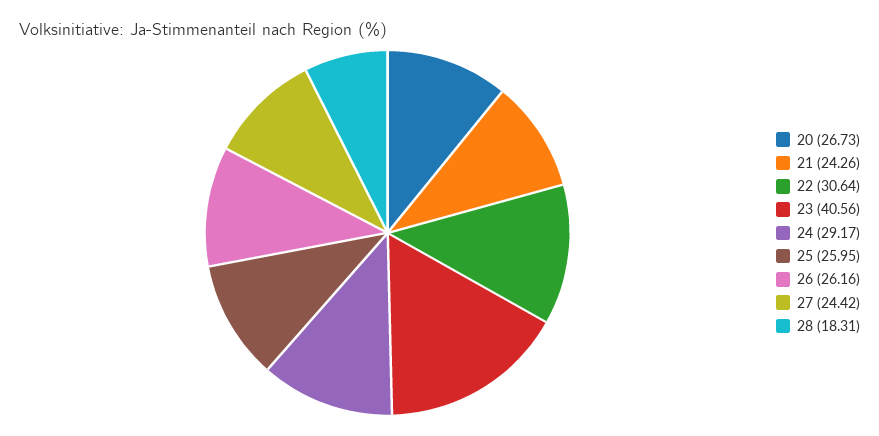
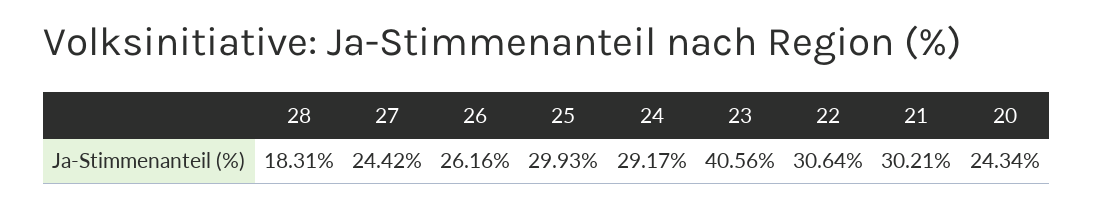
20: 26.73 -> 24.34
21: 24.26 -> 30.21
25: 25.95 -> 29.93

